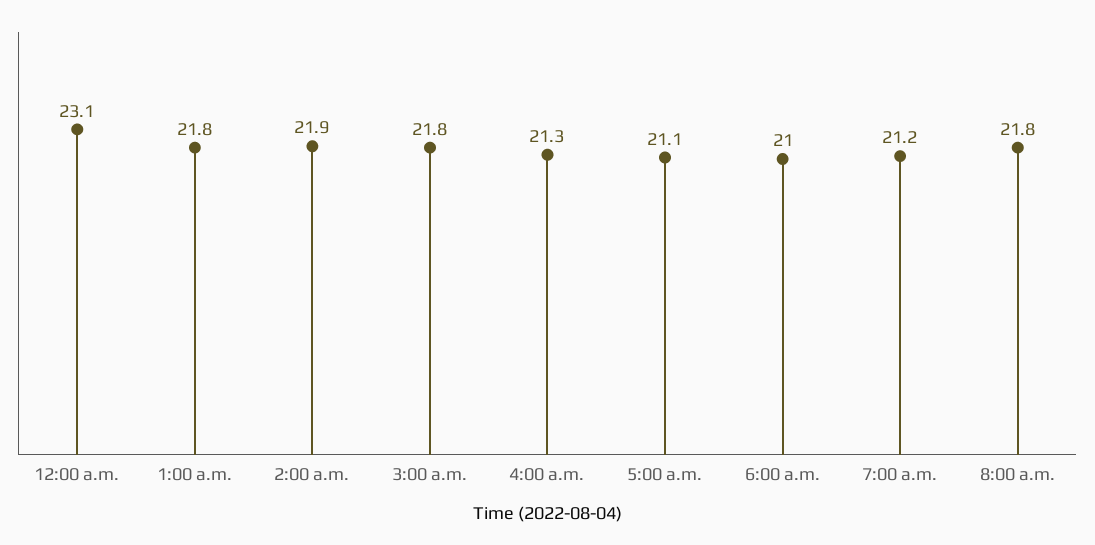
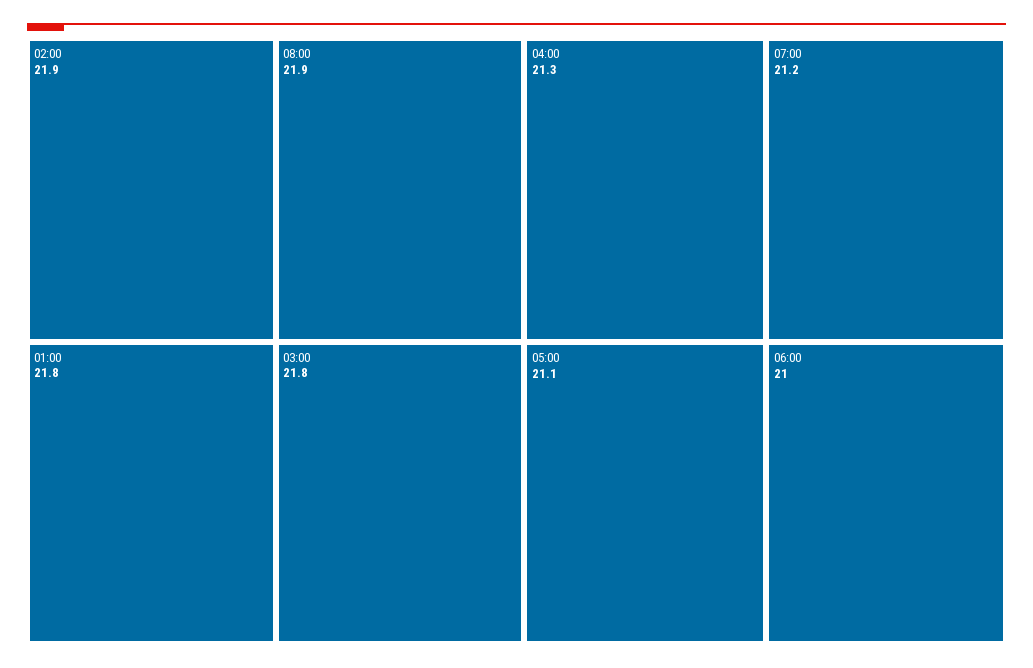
12:00 a.m.: 23.1 -> none
8:00 a.m.: 21.8 -> 21.9

